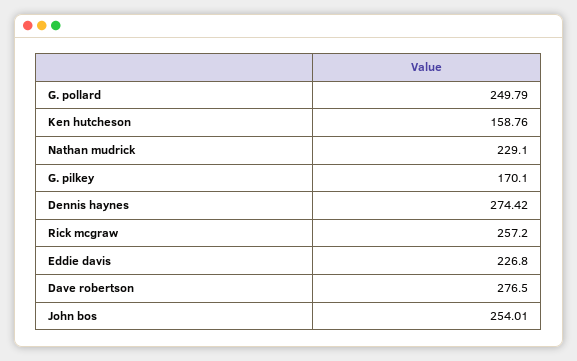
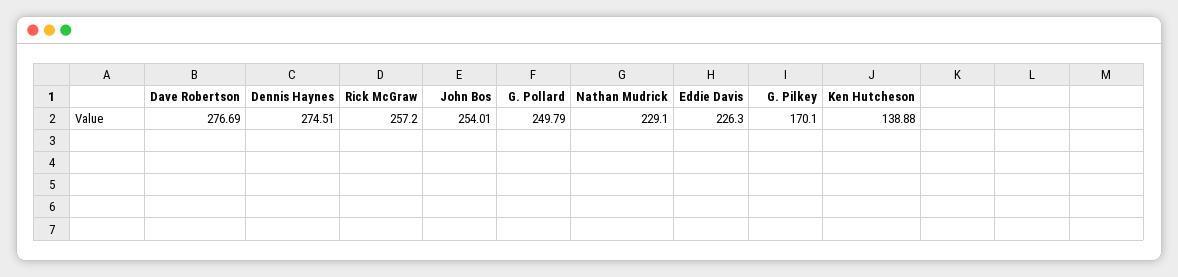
Ken hutcheson: 158.76 -> 138.88
Dennis haynes: 274.42 -> 274.51
Eddie davis: 226.8 -> 226.3
Dave robertson: 276.5 -> 276.69

